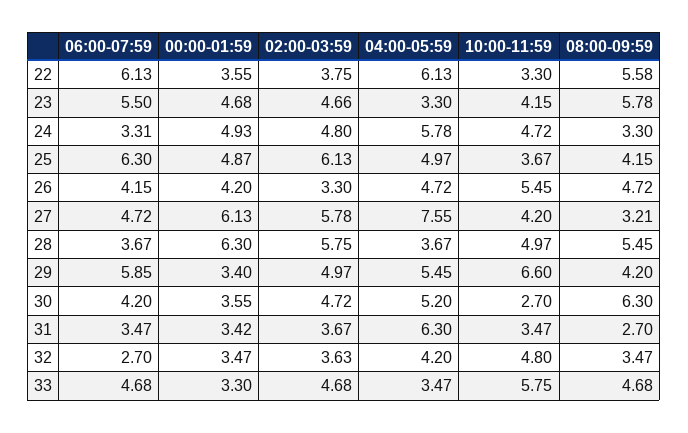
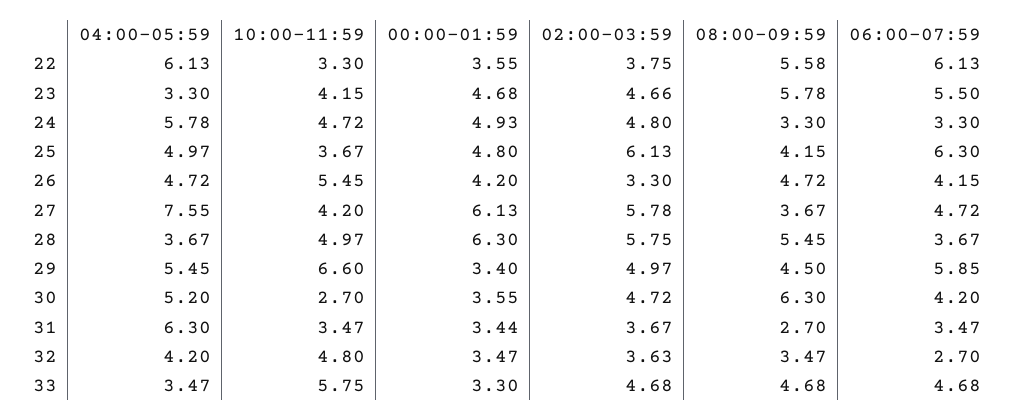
06:00-07:59, 24: 3.31 -> 3.3
00:00-01:59, 25: 4.87 -> 4.8
08:00-09:59, 27: 3.21 -> 3.67
08:00-09:59, 29: 4.2 -> 4.5
00:00-01:59, 31: 3.42 -> 3.44

